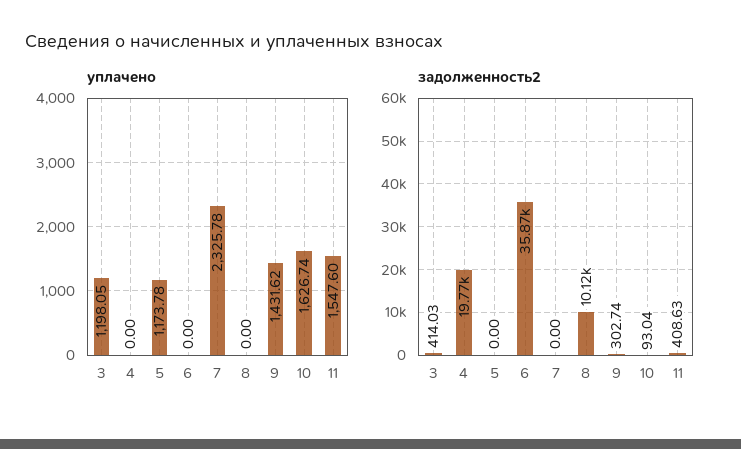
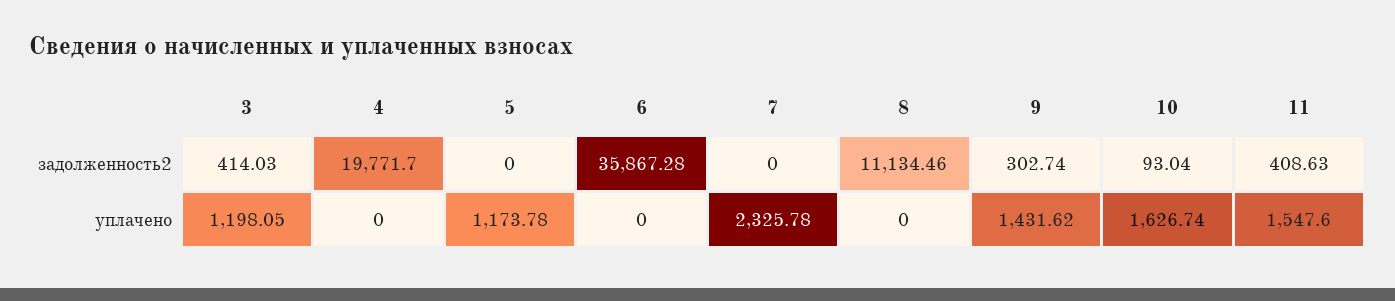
задолженность2, 8: 10120 -> 11134.46

